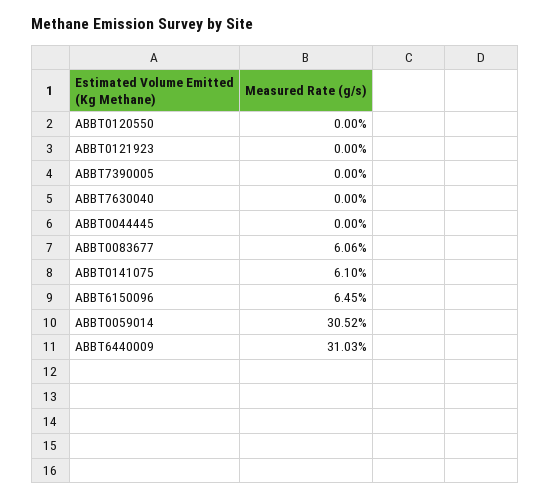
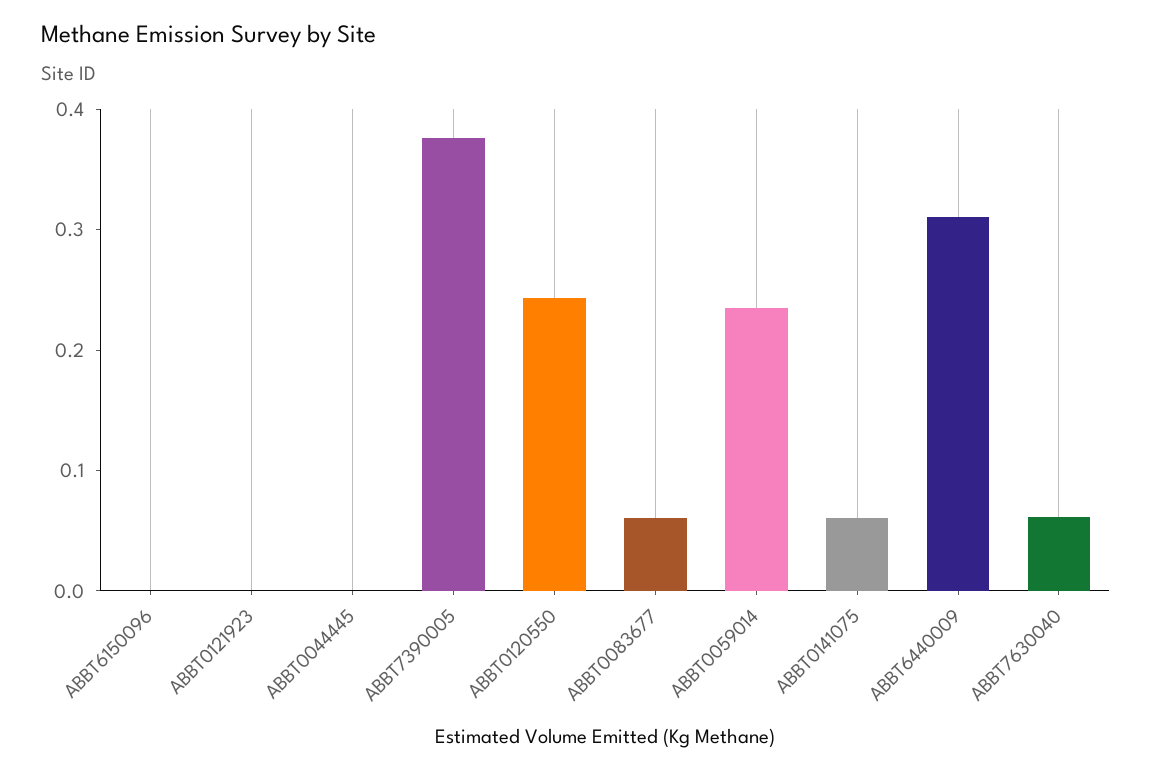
ABBT0120550: 0 -> 0.24
ABBT7390005: 0 -> 0.38
ABBT7630040: 0 -> 0.06
ABBT6150096: 0.0645 -> 0
ABBT0059014: 0.3052 -> 0.24

